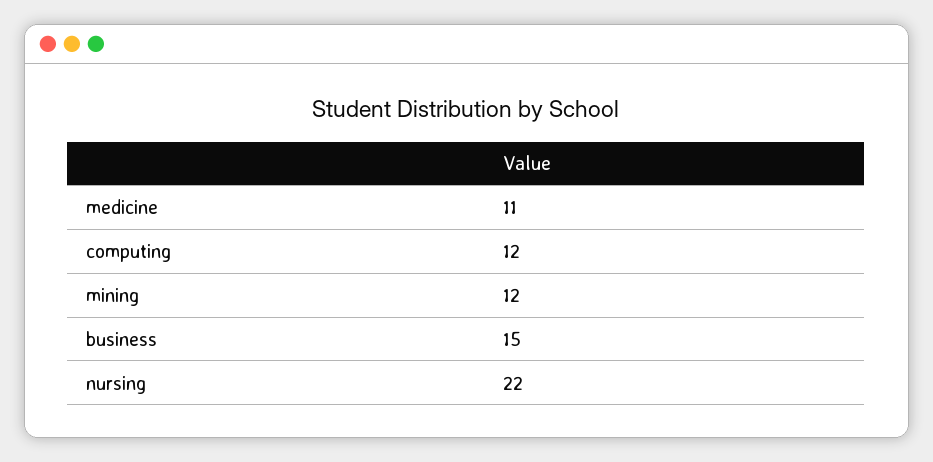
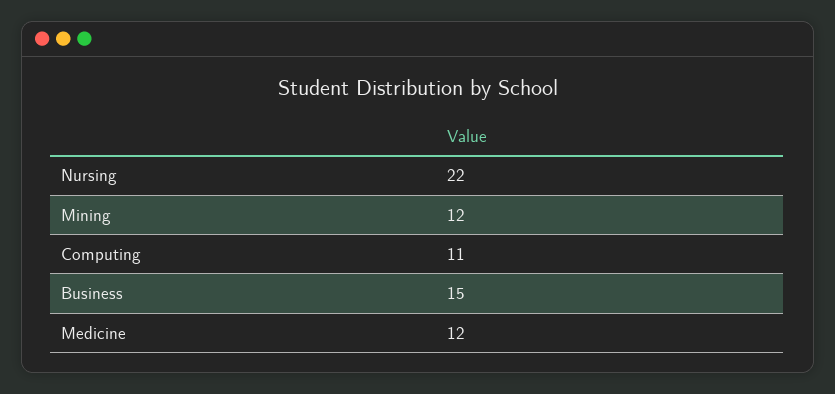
medicine: 11 -> 12
computing: 12 -> 11

